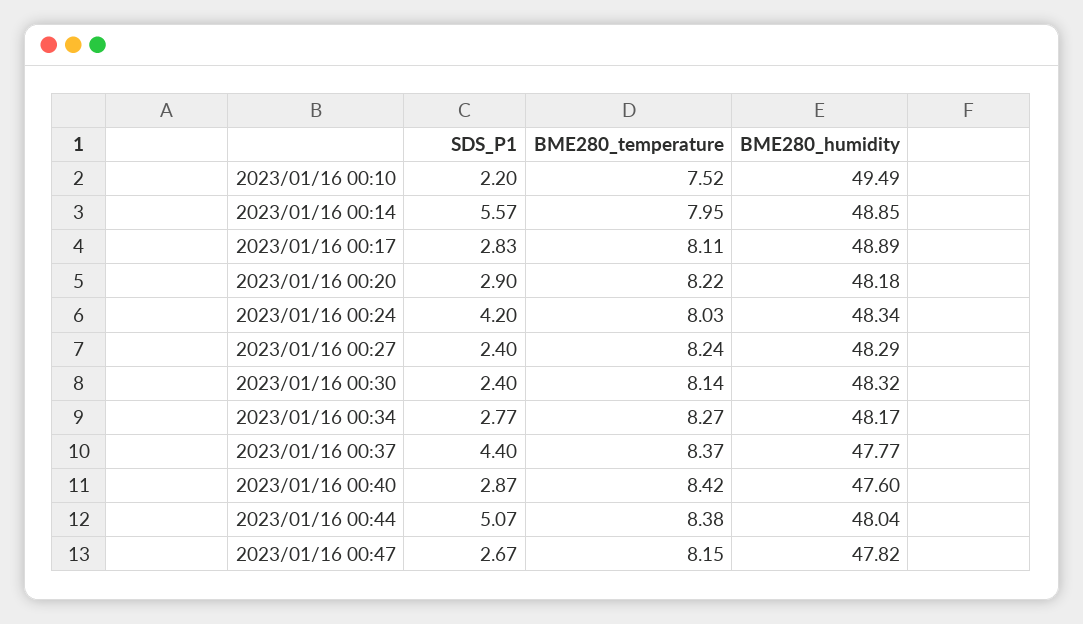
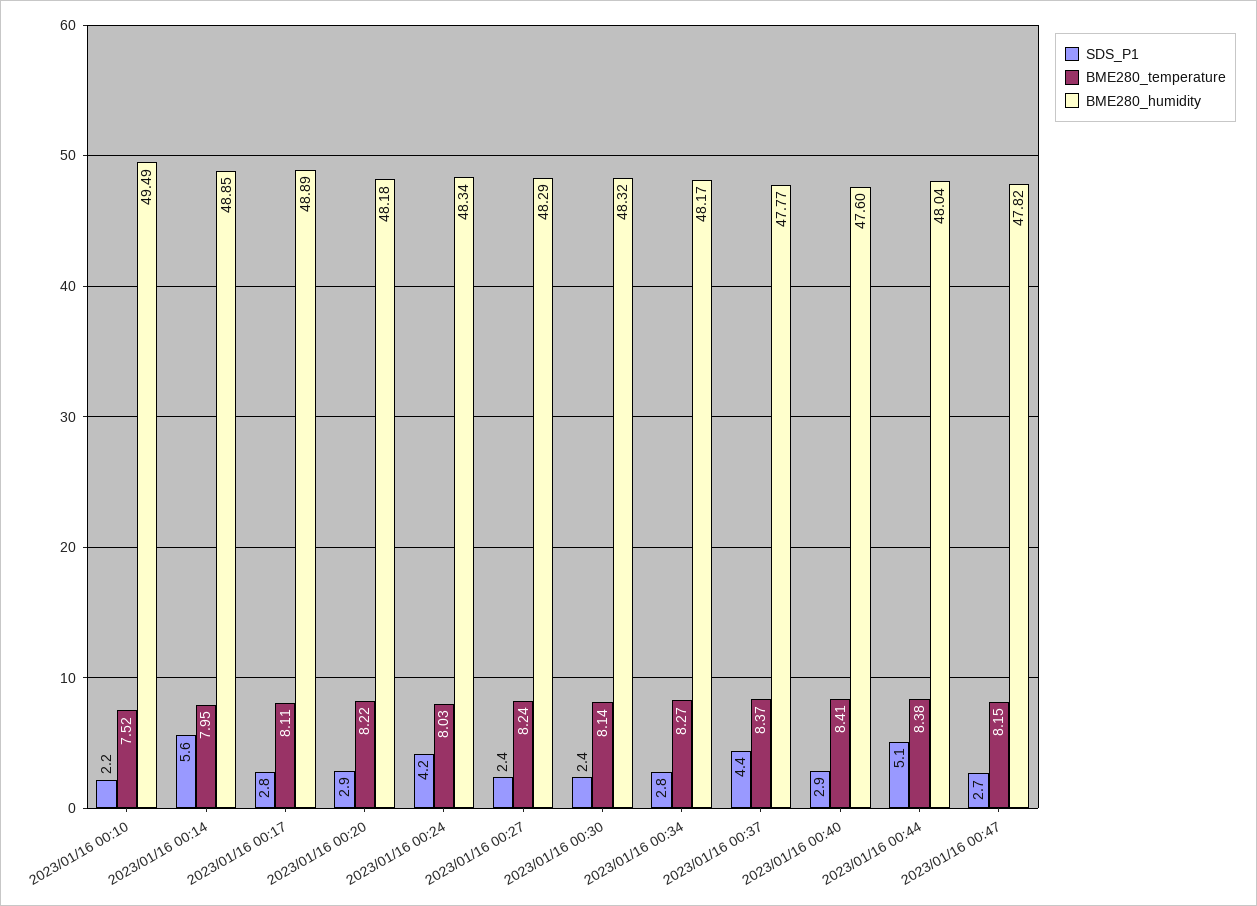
BME280_temperature, 2023/01/16 00:40: 8.42 -> 8.41

